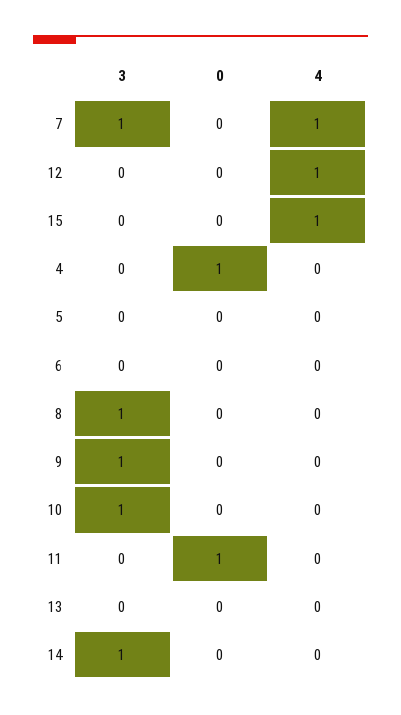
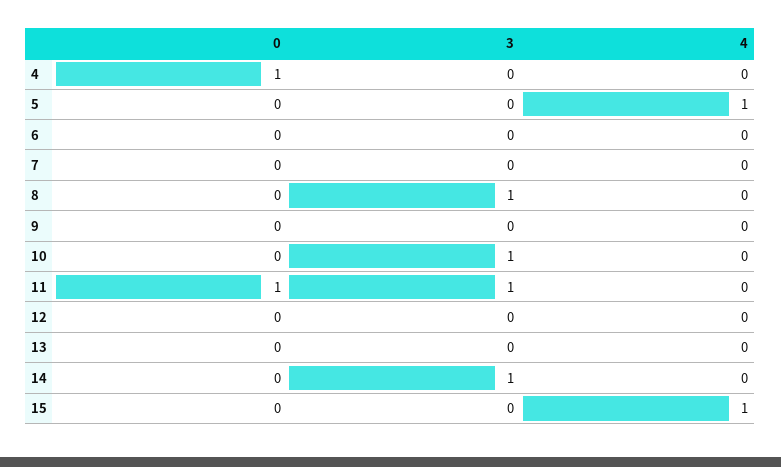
3, 7: 1 -> 0
4, 7: 1 -> 0
4, 12: 1 -> 0
4, 5: 0 -> 1
3, 9: 1 -> 0
3, 11: 0 -> 1

